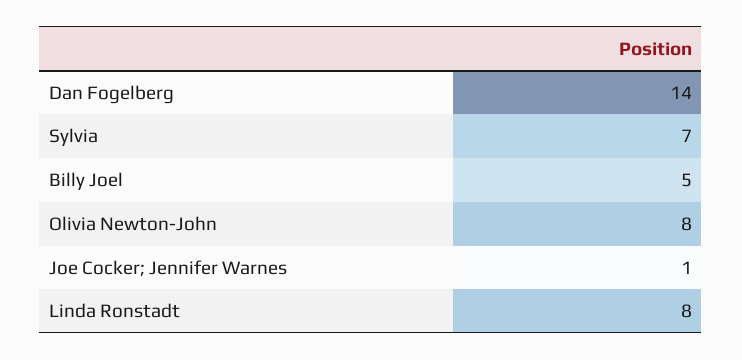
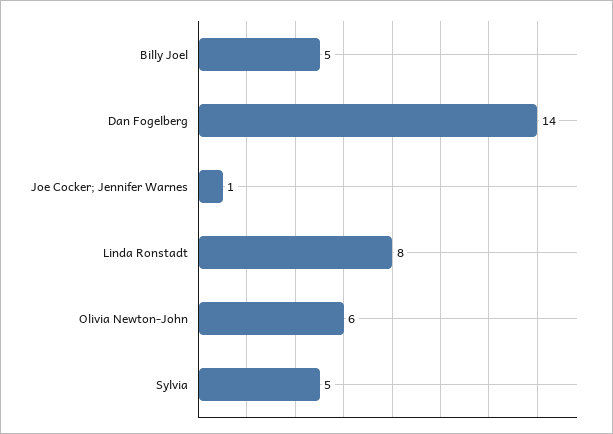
Sylvia: 7 -> 5
Olivia Newton-John: 8 -> 6

